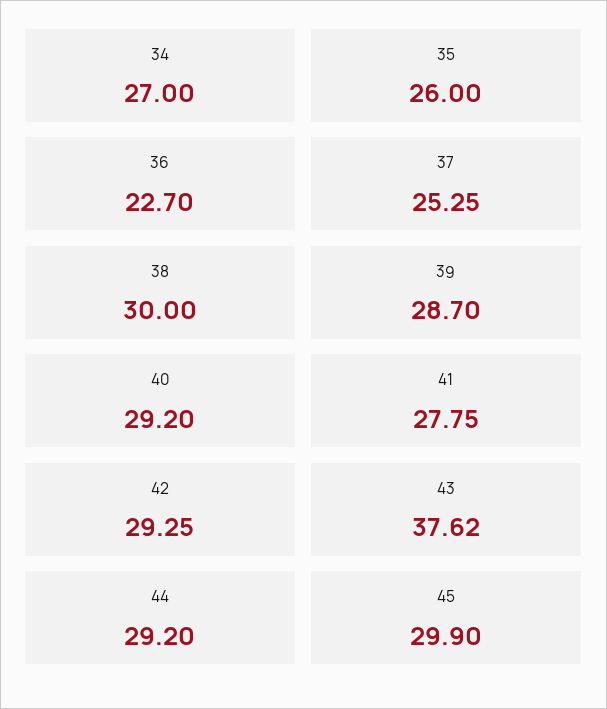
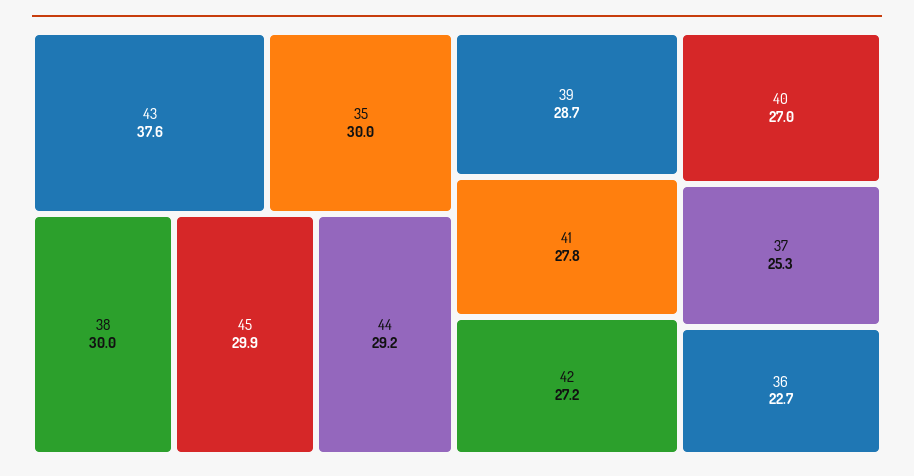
34: 27 -> none
35: 26 -> 30
40: 29.2 -> 27
42: 29.25 -> 27.2

